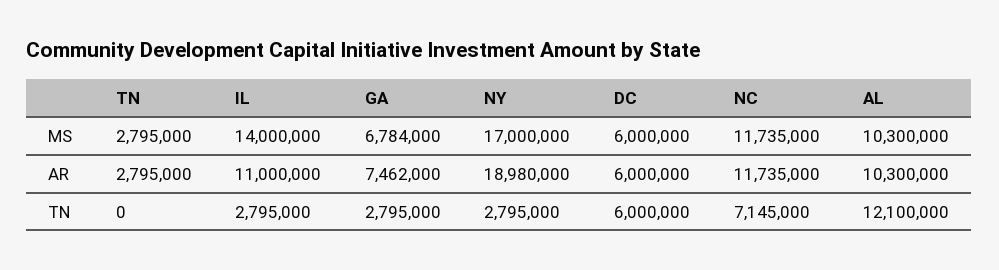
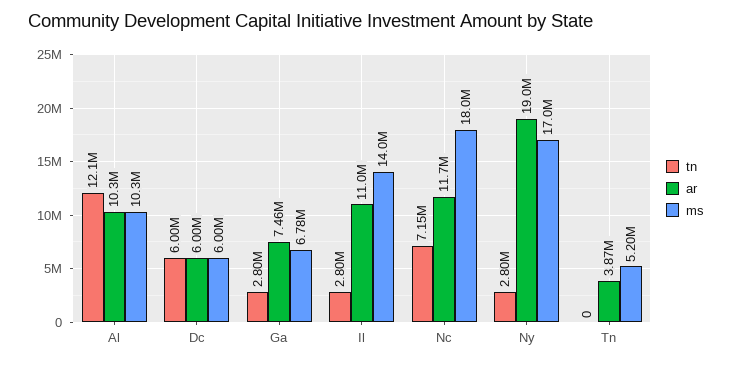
MS, TN: 2795000 -> 5200000
MS, NC: 11735000 -> 18000000
AR, TN: 2795000 -> 3870000

